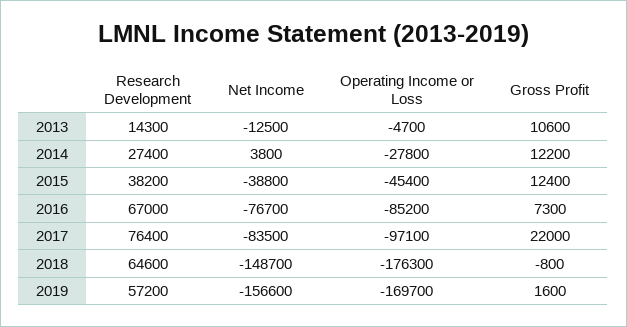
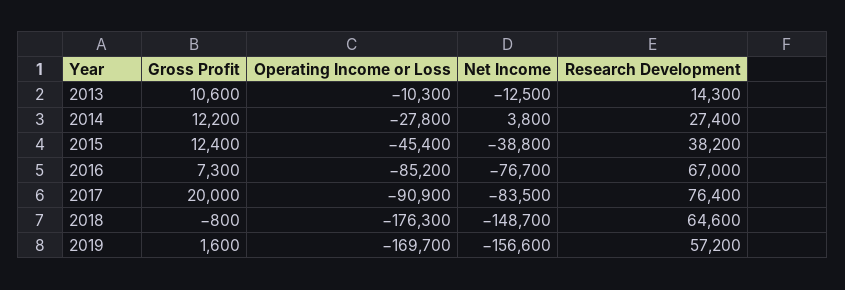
Operating Income or Loss, 2013: -4700 -> -10300
Operating Income or Loss, 2017: -97100 -> -90900
Gross Profit, 2017: 22000 -> 20000

